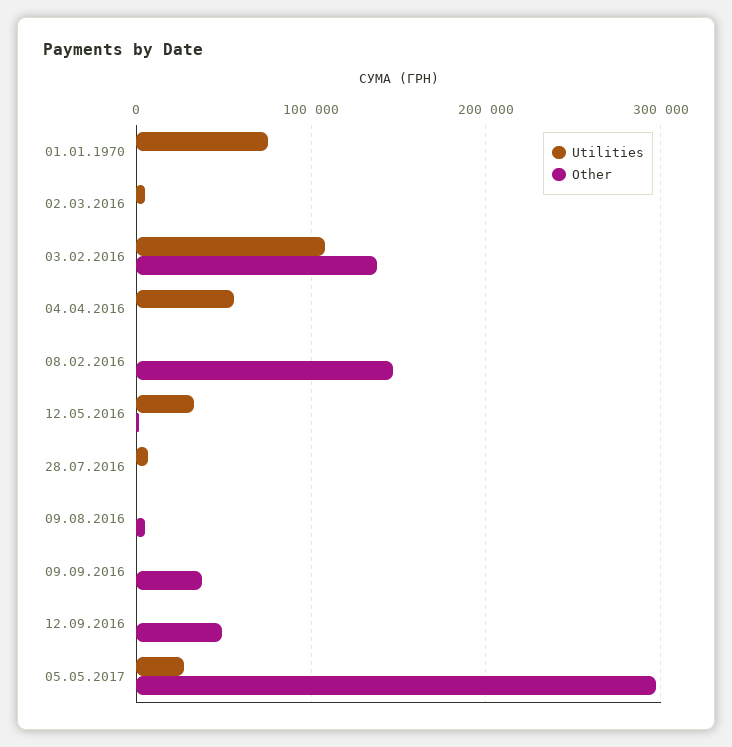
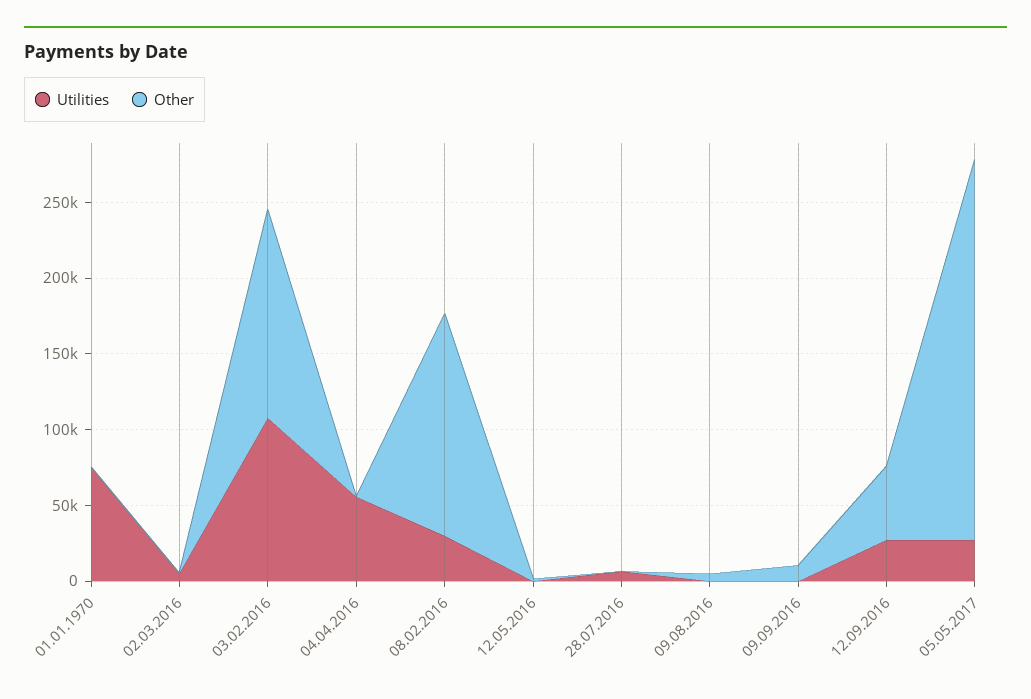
Utilities, 08.02.2016: 0 -> 30000
Utilities, 12.05.2016: 30000 -> 0
Other, 09.09.2016: 40000 -> 10000
Utilities, 12.09.2016: 0 -> 30000
Other, 05.05.2017: 300000 -> 250000

